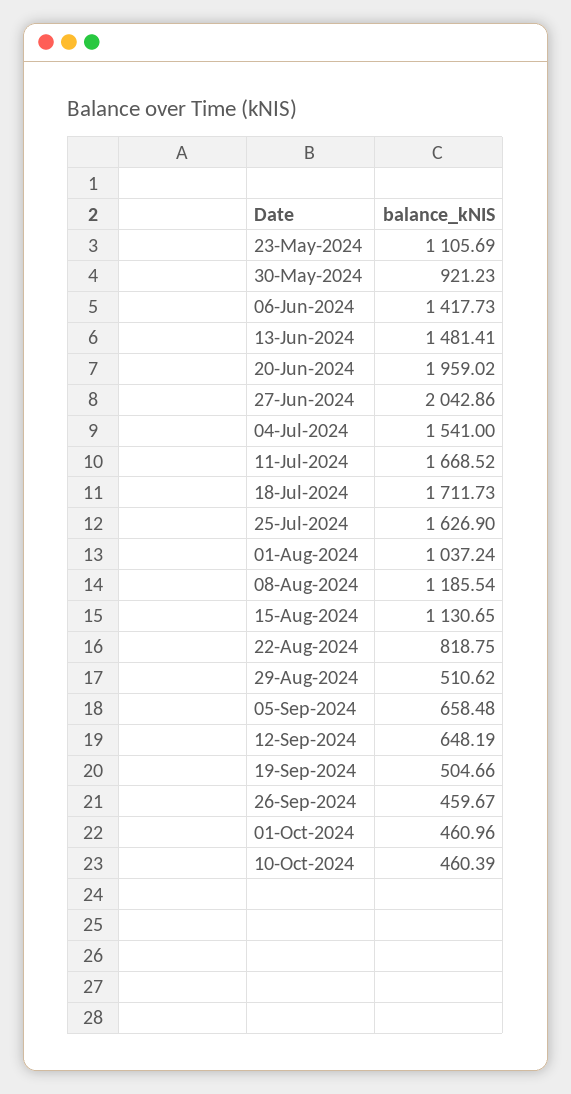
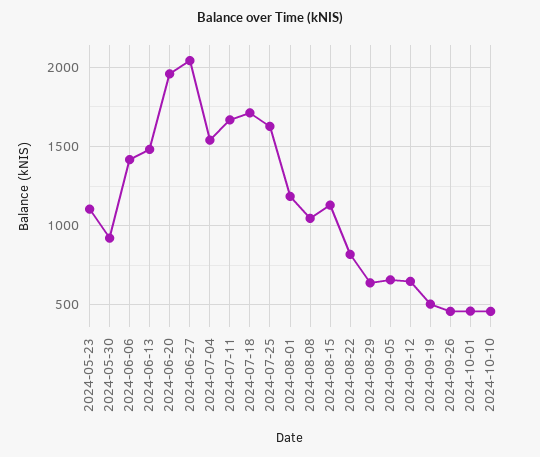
01-Aug-2024: 1037.24 -> 1200
08-Aug-2024: 1185.54 -> 1050
29-Aug-2024: 510.62 -> 650

